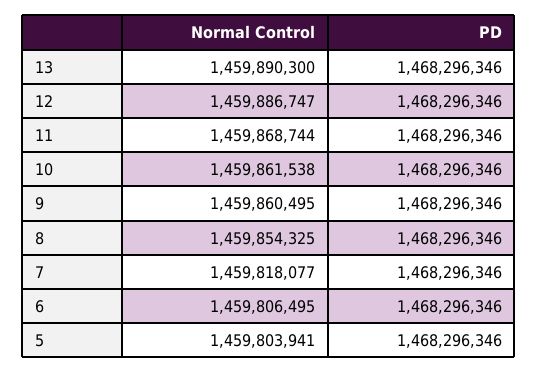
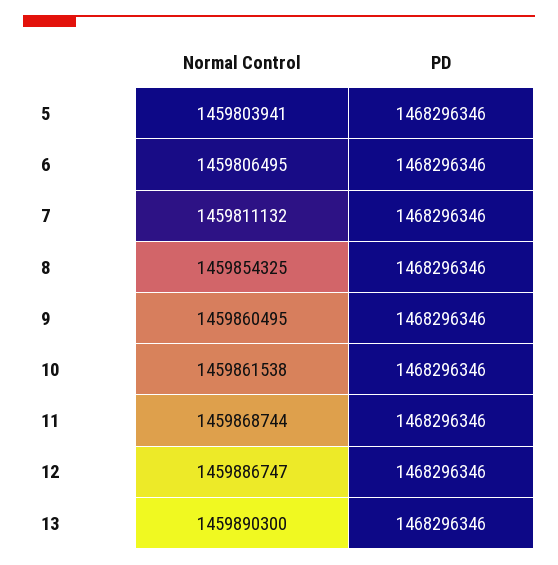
Normal Control, 7: 1459818077 -> 1459811132

